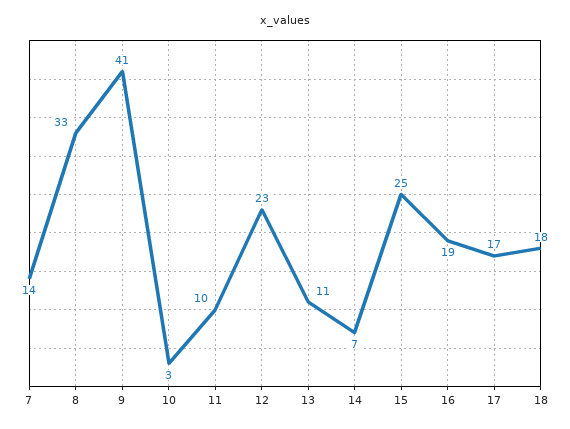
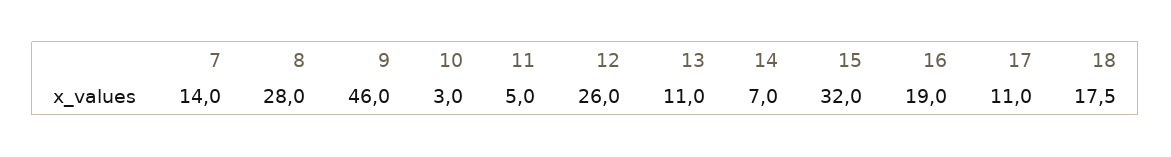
8: 33 -> 28
9: 41 -> 46
11: 10 -> 5
12: 23 -> 26
15: 25 -> 32
17: 17 -> 11

